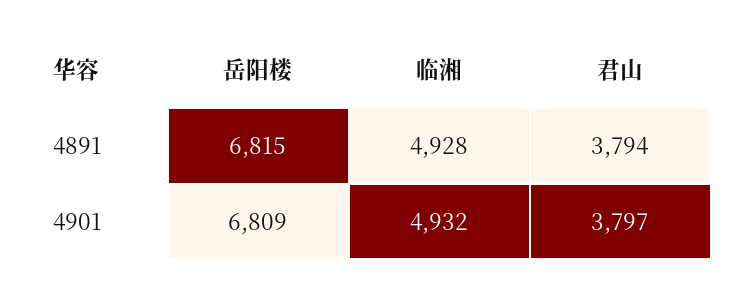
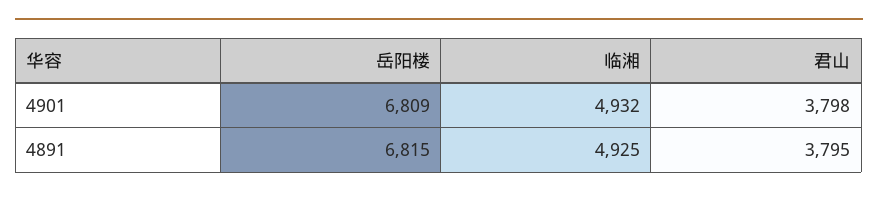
临湘, 4891: 4928 -> 4925
君山, 4891: 3794 -> 3795
君山, 4901: 3797 -> 3798

